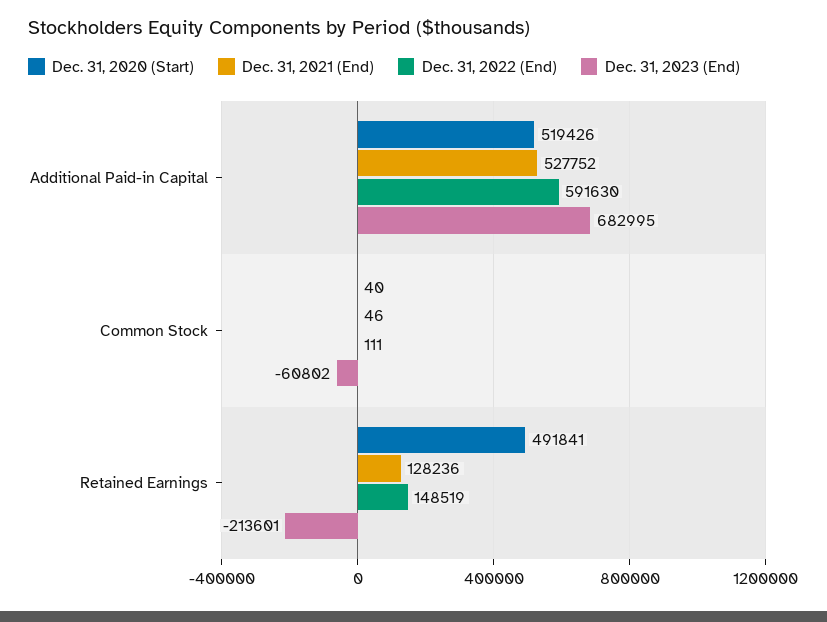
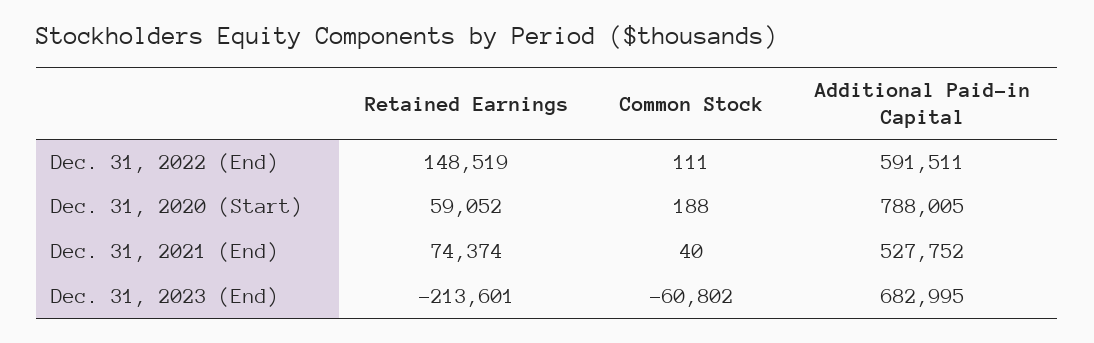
Dec. 31, 2020 (Start), Additional Paid-in Capital: 519426 -> 788005
Dec. 31, 2022 (End), Additional Paid-in Capital: 591630 -> 591511
Dec. 31, 2020 (Start), Common Stock: 40 -> 188
Dec. 31, 2021 (End), Common Stock: 46 -> 40
Dec. 31, 2020 (Start), Retained Earnings: 491841 -> 59052
Dec. 31, 2021 (End), Retained Earnings: 128236 -> 74374

